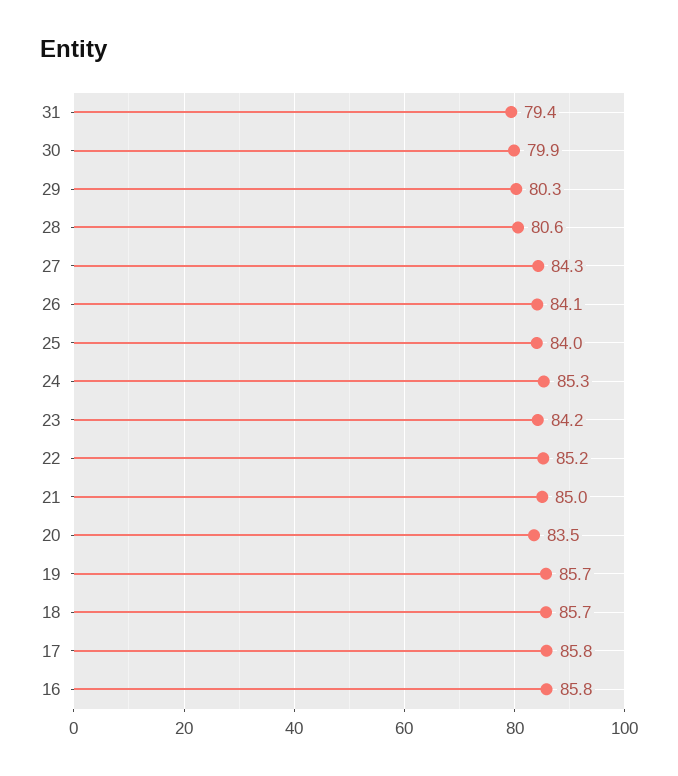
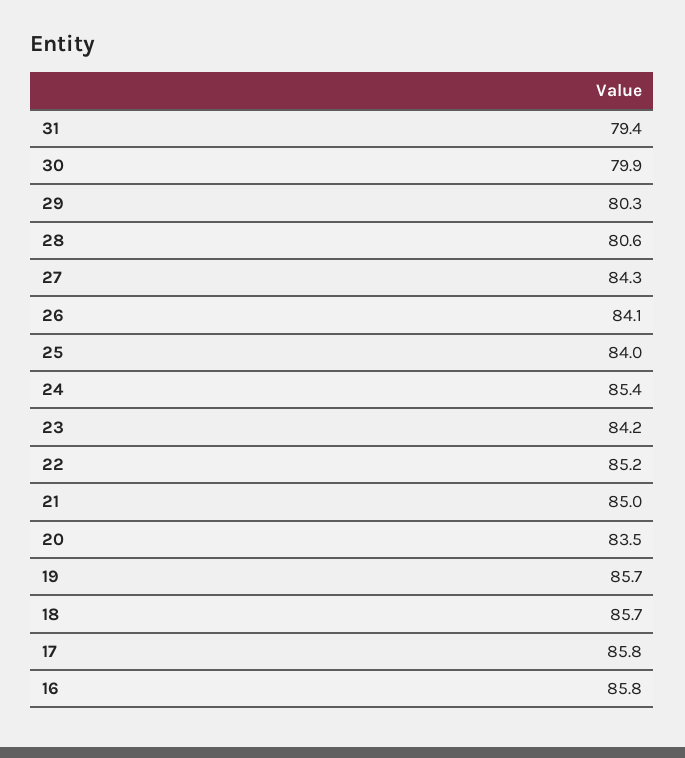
24: 85.3 -> 85.4

